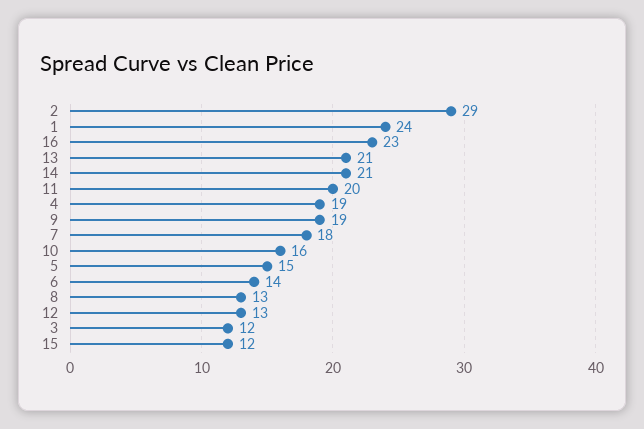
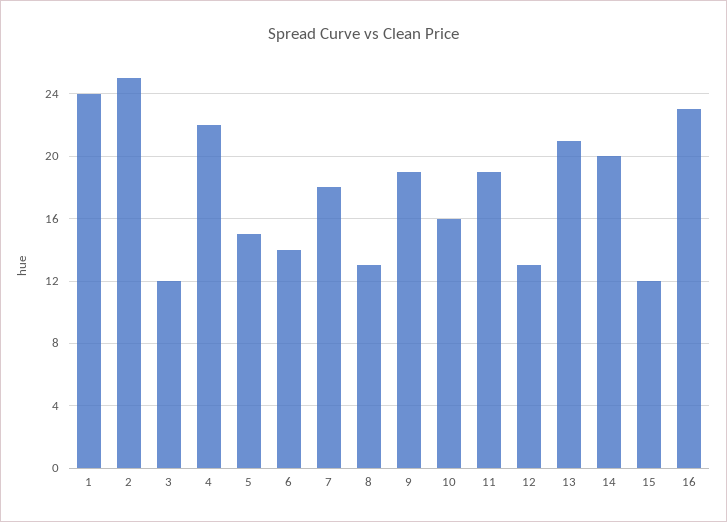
2: 29 -> 25
14: 21 -> 20
11: 20 -> 19
4: 19 -> 22

